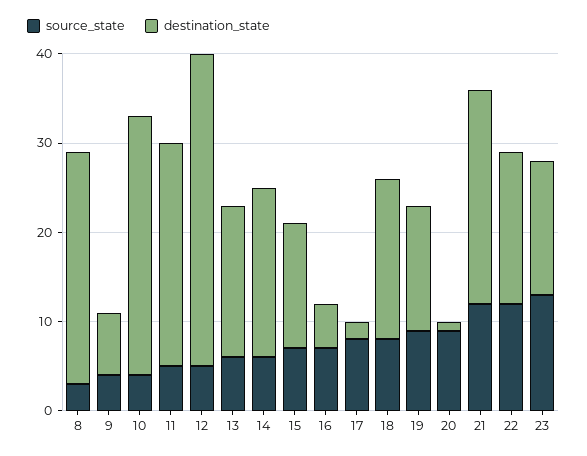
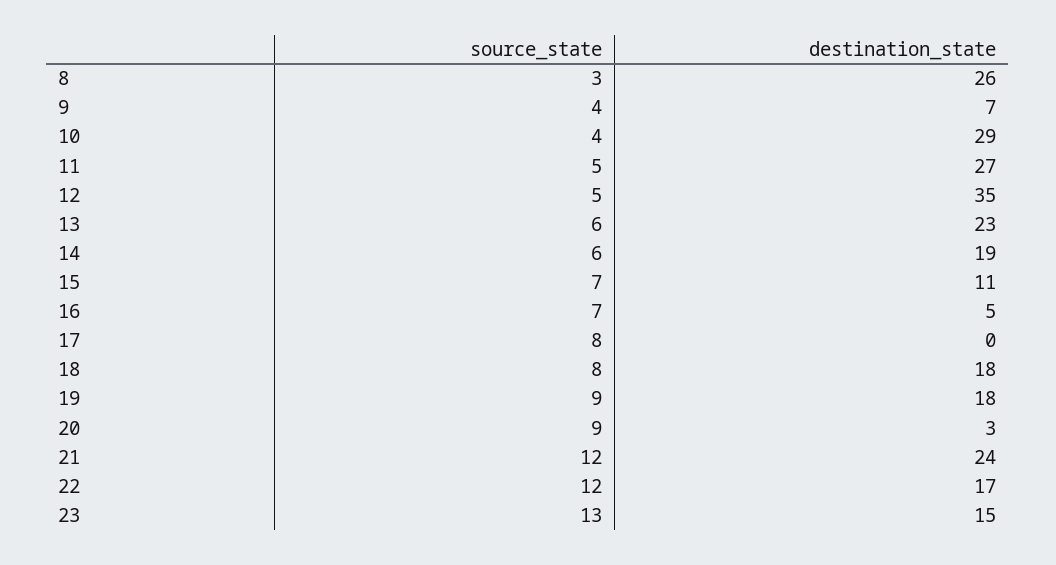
destination_state, 11: 25 -> 27
destination_state, 13: 17 -> 23
destination_state, 15: 14 -> 11
destination_state, 17: 2 -> 0
destination_state, 19: 14 -> 18
destination_state, 20: 1 -> 3

